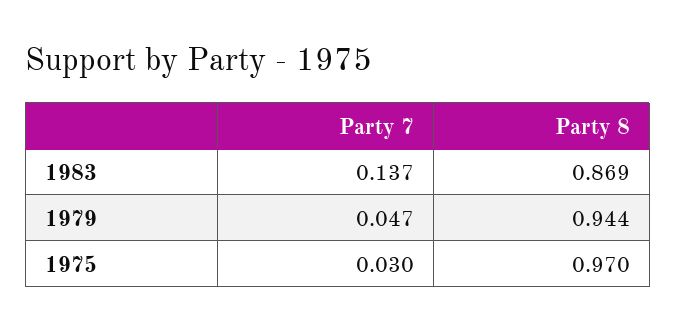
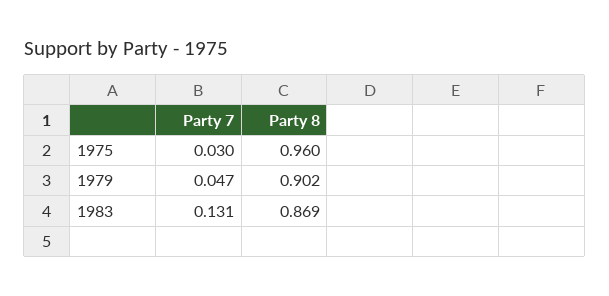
Party 7, 1983: 0.137 -> 0.131
Party 8, 1979: 0.944 -> 0.902
Party 8, 1975: 0.97 -> 0.96

